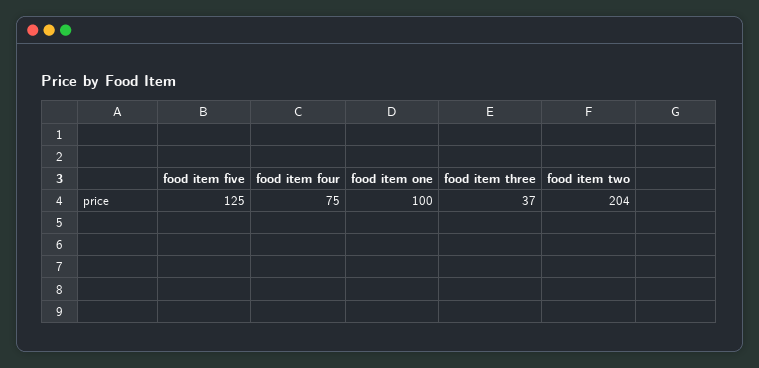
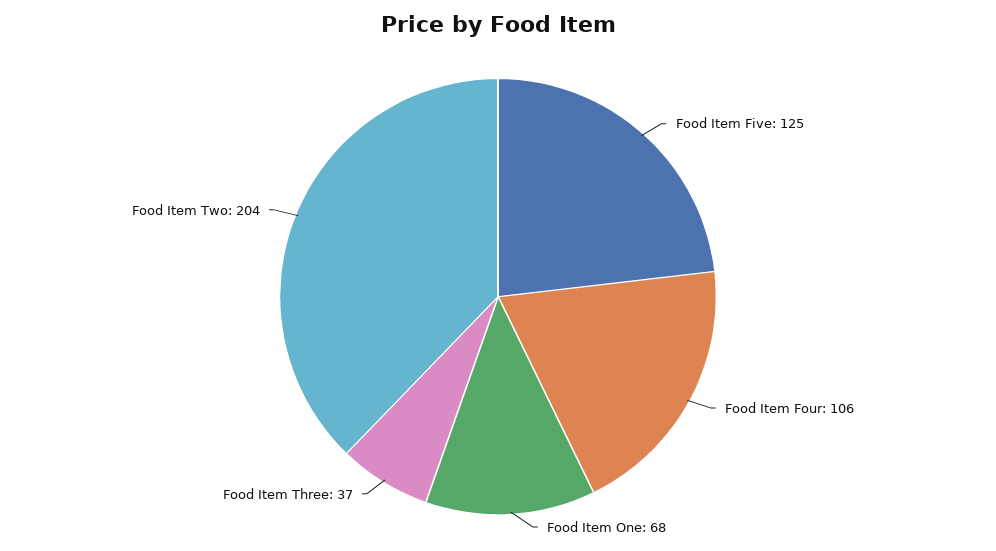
food item four: 75 -> 106
food item one: 100 -> 68

